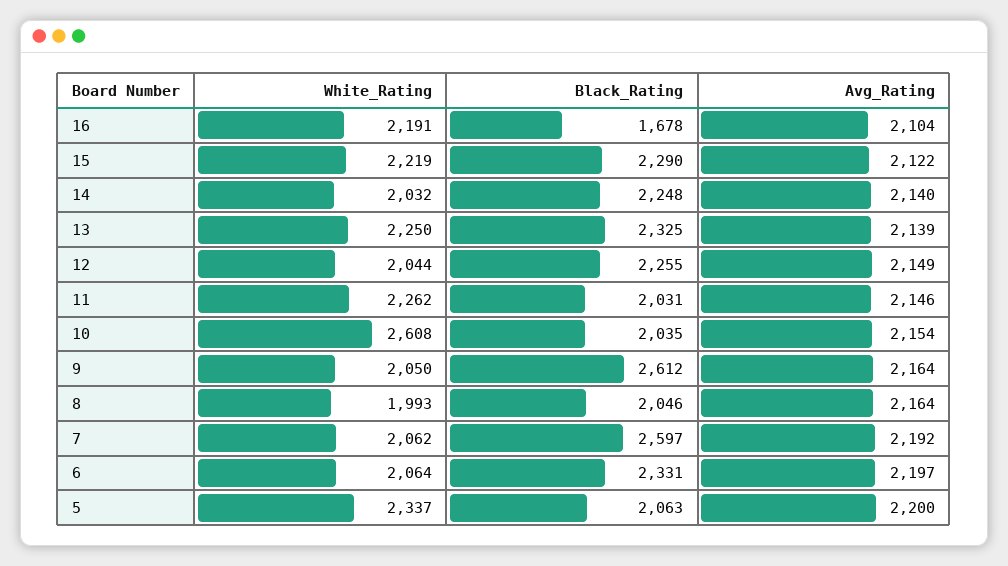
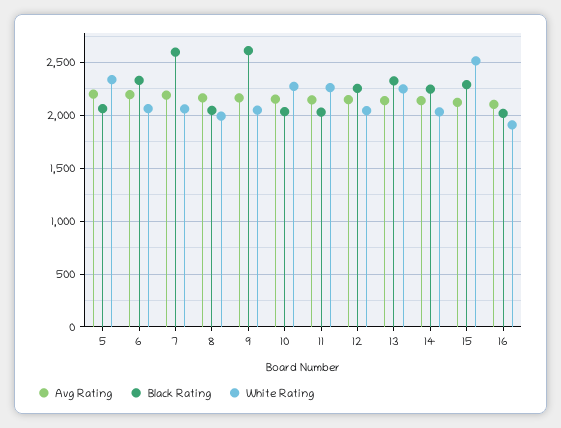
White_Rating, 16: 2191 -> 1900
Black_Rating, 16: 1678 -> 2000
White_Rating, 15: 2219 -> 2500
White_Rating, 10: 2608 -> 2300

